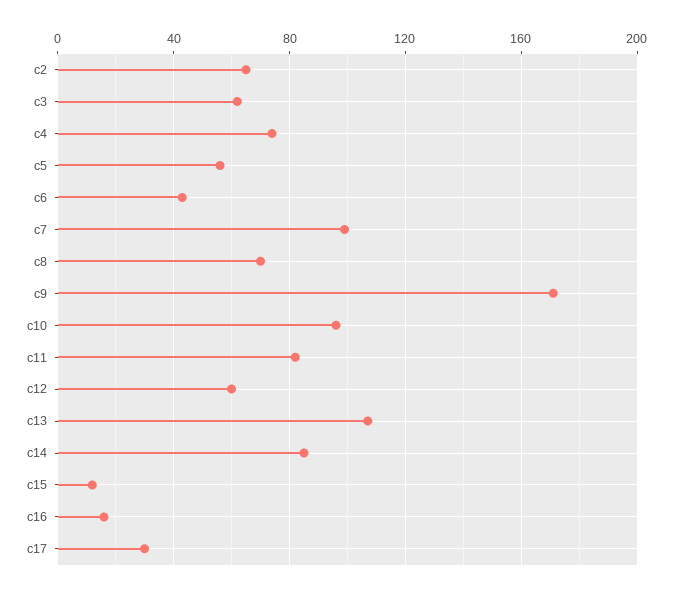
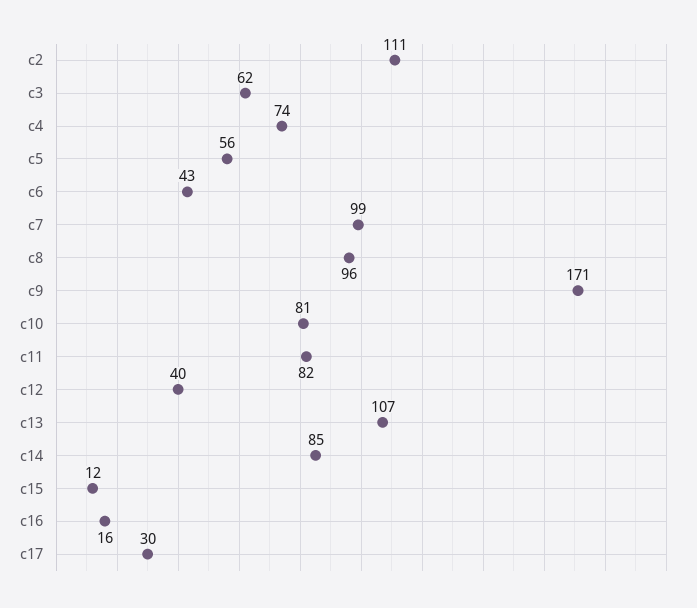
c2: 65 -> 111
c8: 70 -> 96
c10: 95 -> 81
c12: 60 -> 40

